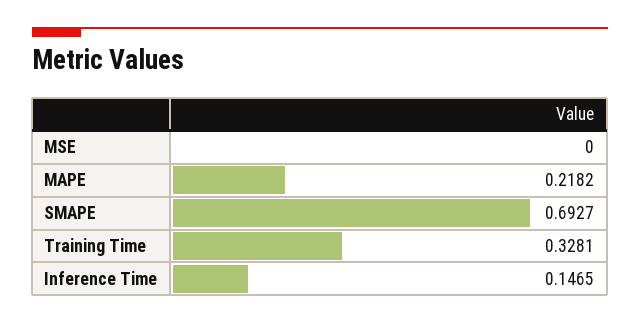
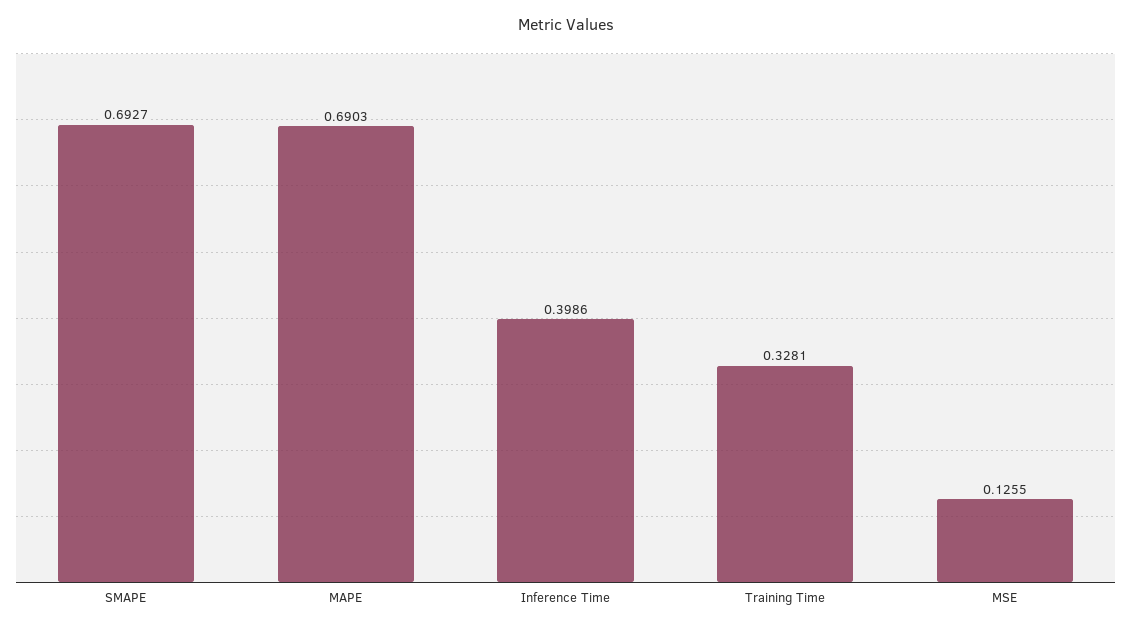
MSE: 0 -> 0.1255
MAPE: 0.2182 -> 0.6903
Inference Time: 0.1465 -> 0.3986

